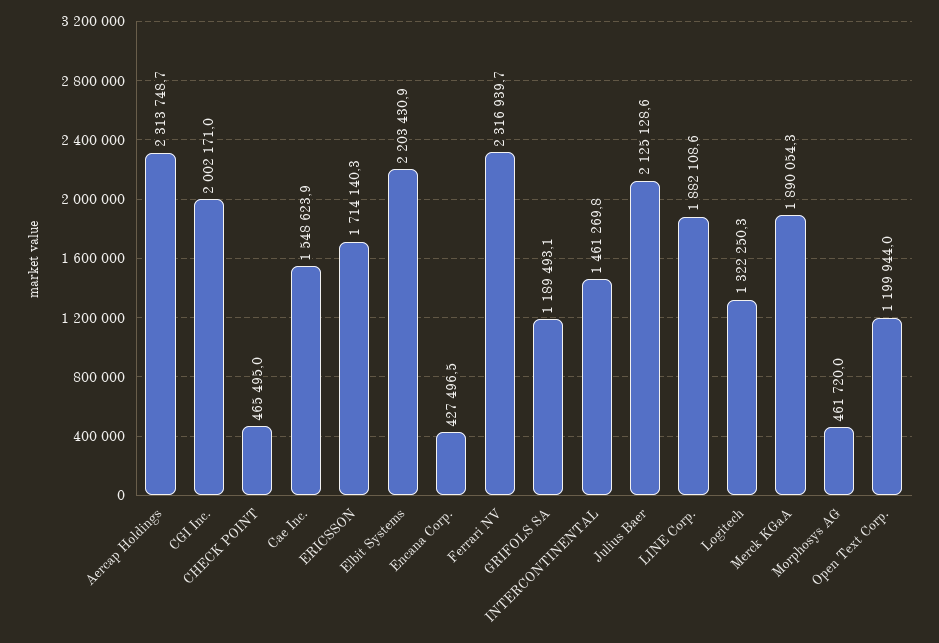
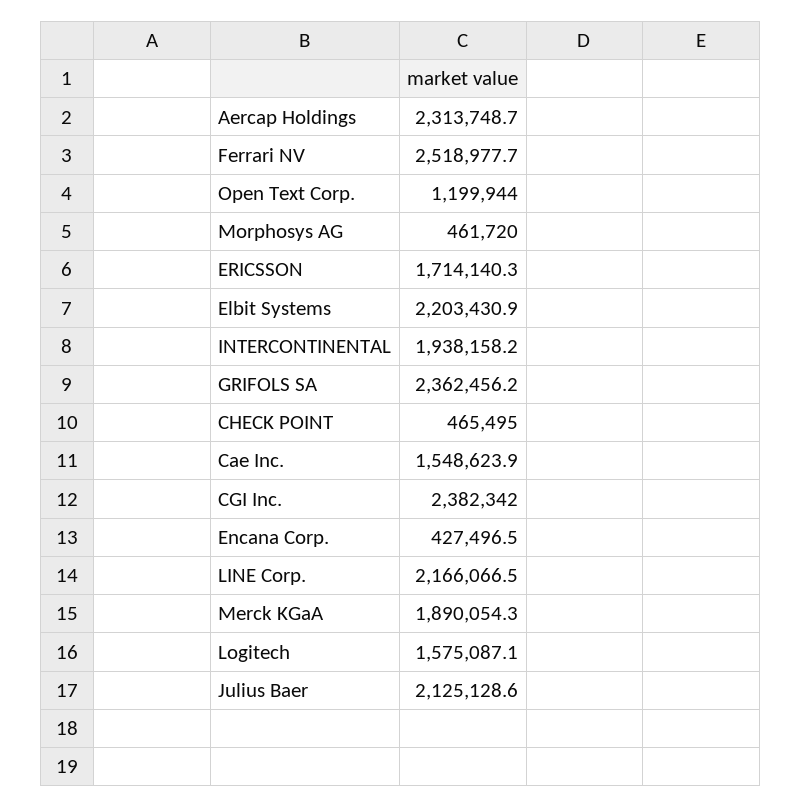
CGI Inc.: 2002171 -> 2382342
Ferrari NV: 2316939.7 -> 2518977.7
GRIFOLS SA: 1189493.1 -> 2362456.2
INTERCONTINENTAL: 1461269.8 -> 1938158.2
LINE Corp.: 1882108.6 -> 2166066.5
Logitech: 1322250.3 -> 1575087.1

